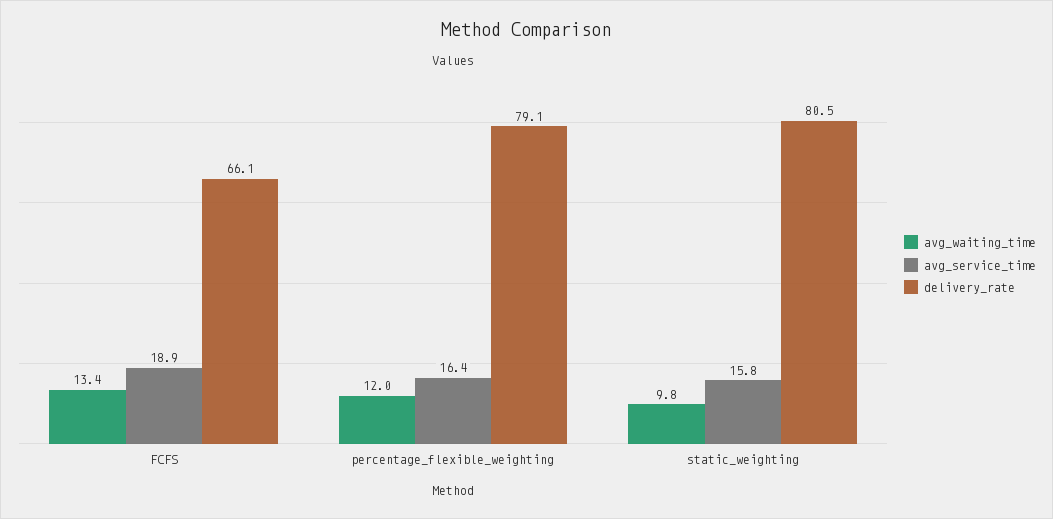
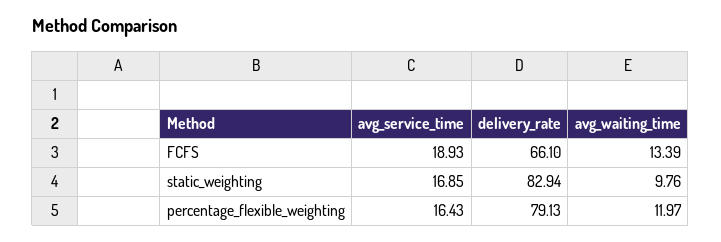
avg_service_time, static_weighting: 15.8 -> 16.85
delivery_rate, static_weighting: 80.5 -> 82.94

